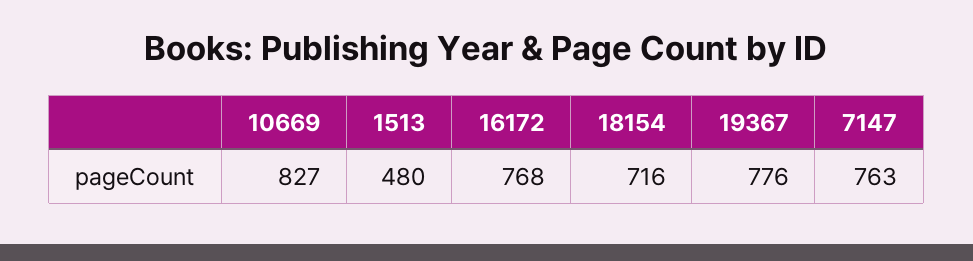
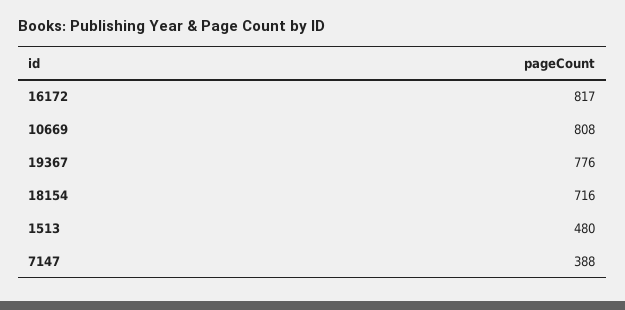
10669: 827 -> 808
16172: 768 -> 817
7147: 763 -> 388

